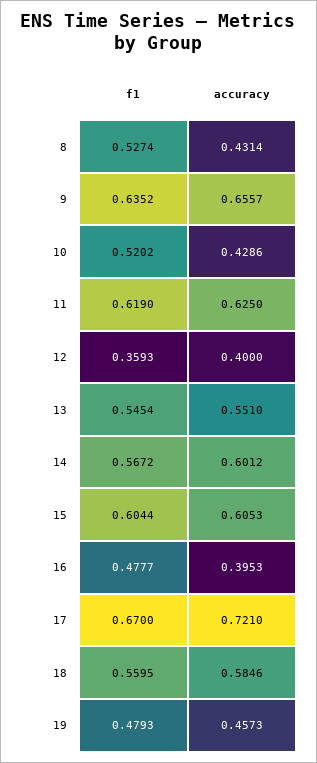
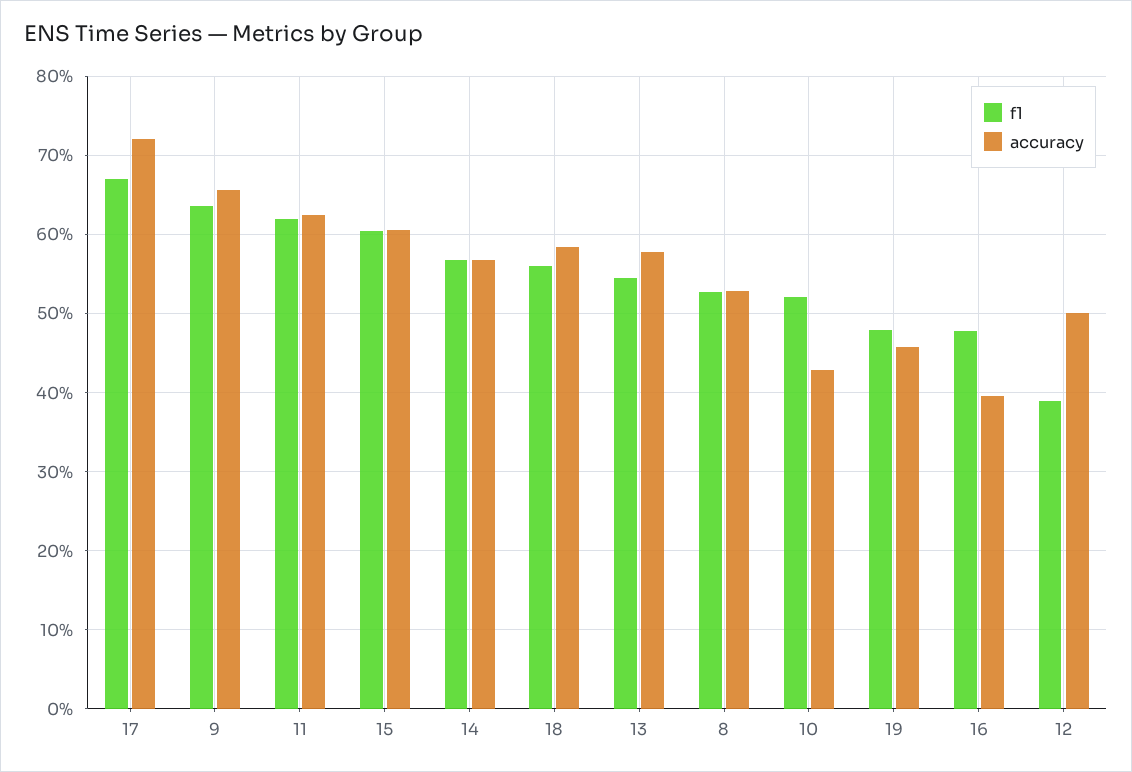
accuracy, 8: 0.4314 -> 0.53
f1, 12: 0.3593 -> 0.39
accuracy, 12: 0.4 -> 0.5
accuracy, 13: 0.551 -> 0.58
accuracy, 14: 0.6012 -> 0.57

